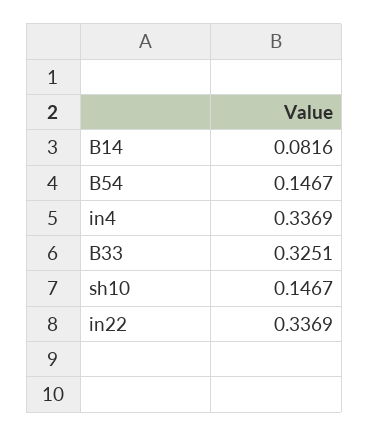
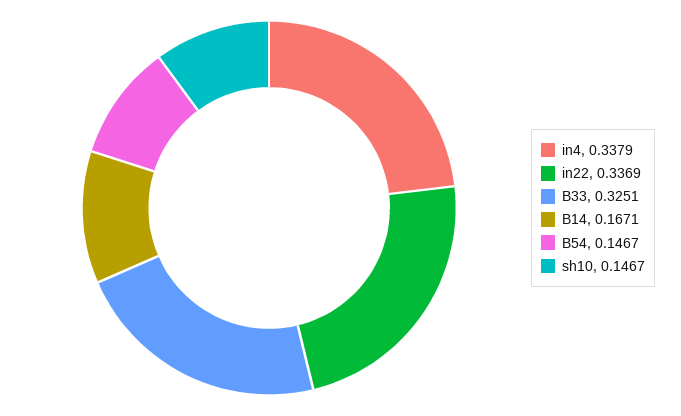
B14: 0.0816 -> 0.1671
in4: 0.3369 -> 0.3379

